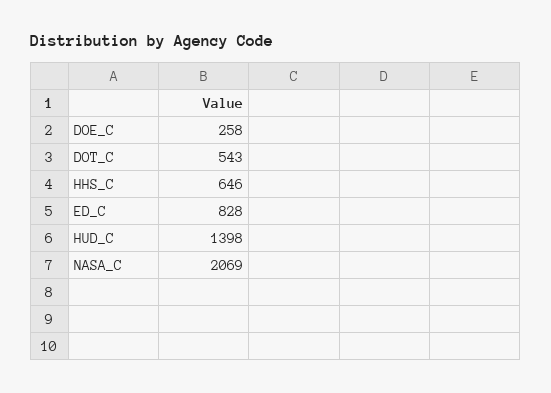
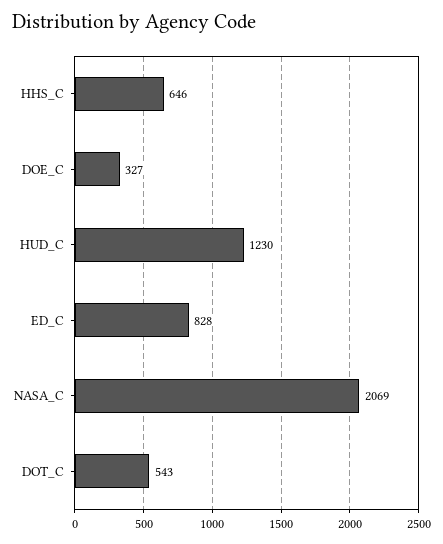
DOE_C: 258 -> 327
HUD_C: 1398 -> 1230

